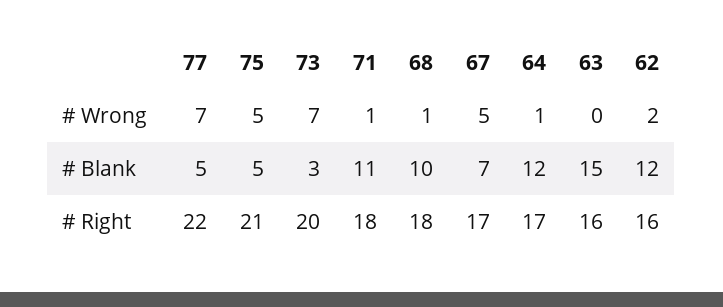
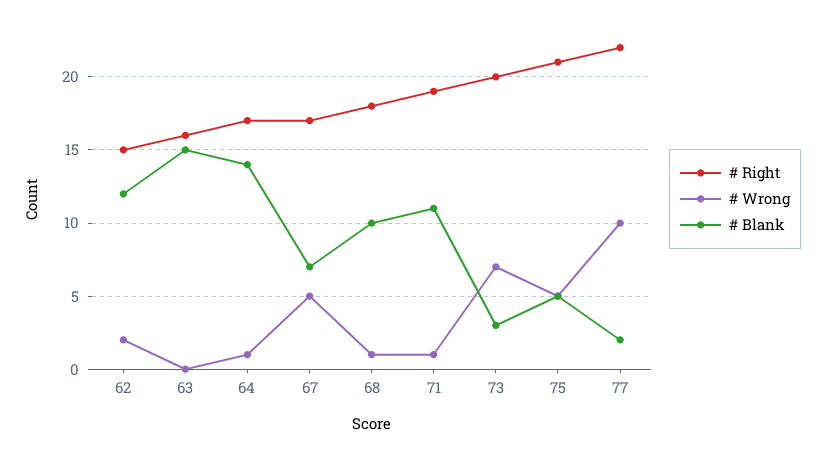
# Wrong, 77: 7 -> 10
# Blank, 77: 5 -> 2
# Blank, 64: 12 -> 14
# Right, 71: 18 -> 19
# Right, 62: 16 -> 15

